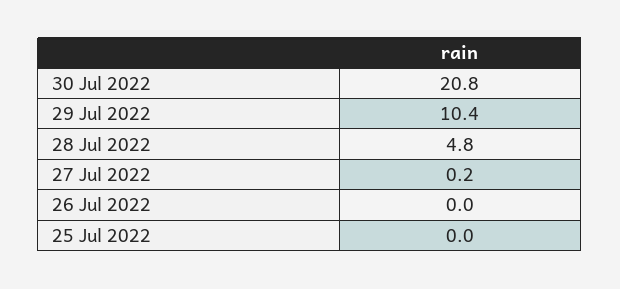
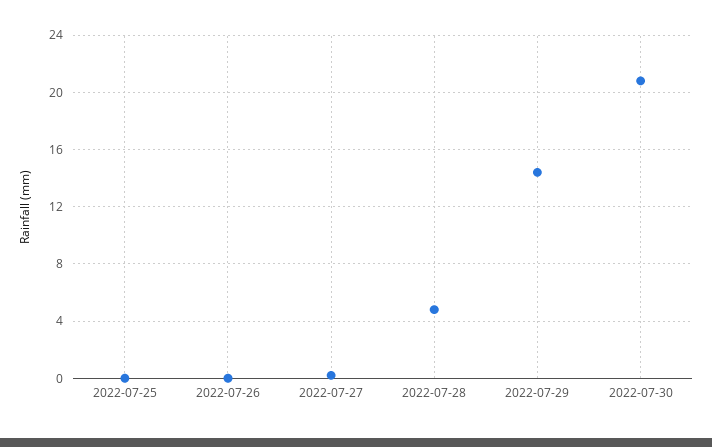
29 Jul 2022: 10.4 -> 14.5

